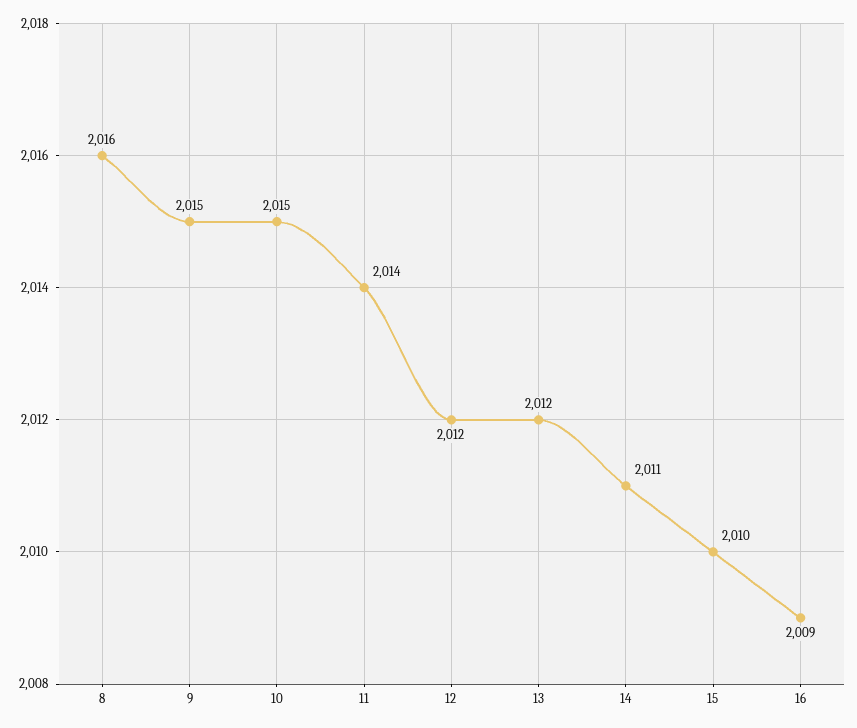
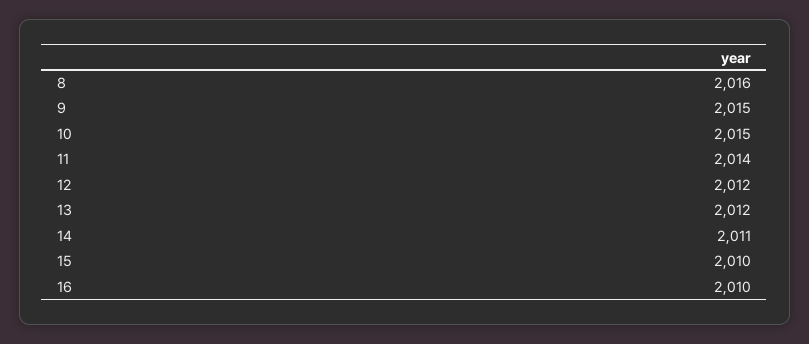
16: 2009 -> 2010

